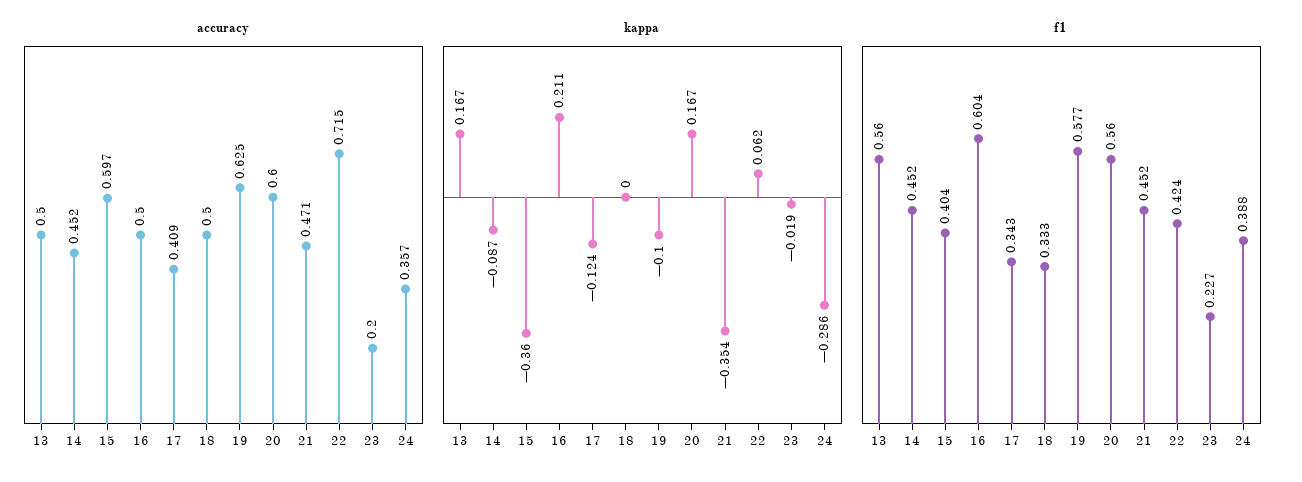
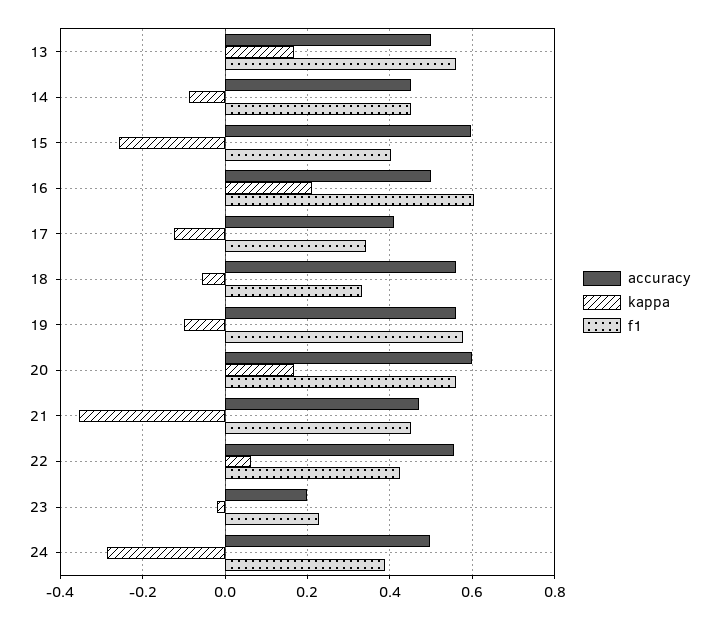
accuracy, 18: 0.5 -> 0.56
accuracy, 19: 0.625 -> 0.56
accuracy, 22: 0.715 -> 0.56
accuracy, 24: 0.357 -> 0.5
kappa, 15: -0.36 -> -0.26
kappa, 18: 0 -> -0.06

